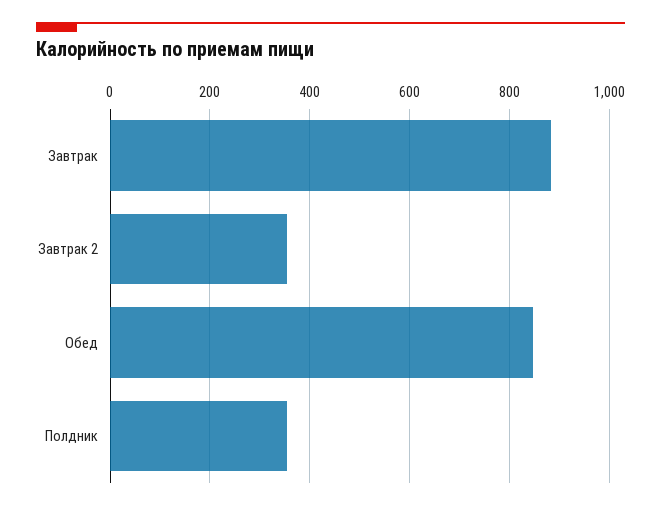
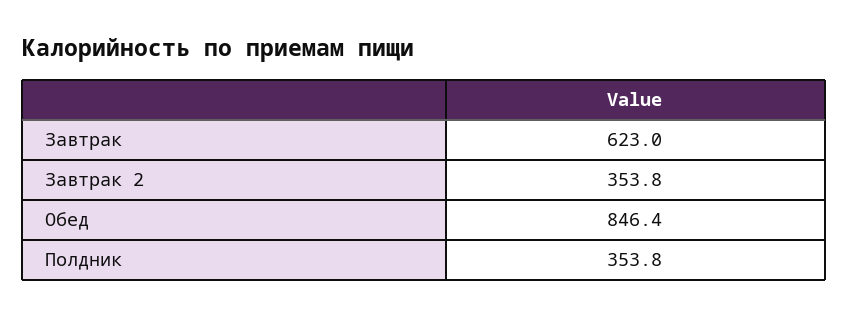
Завтрак: 880 -> 623

